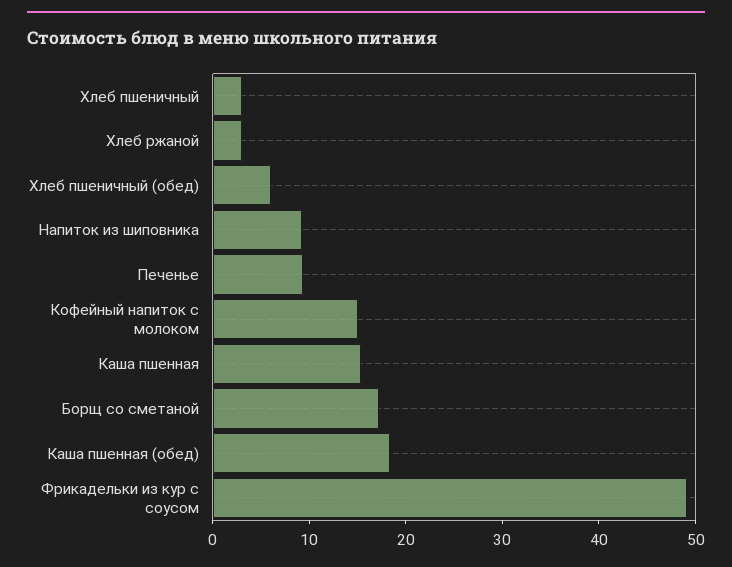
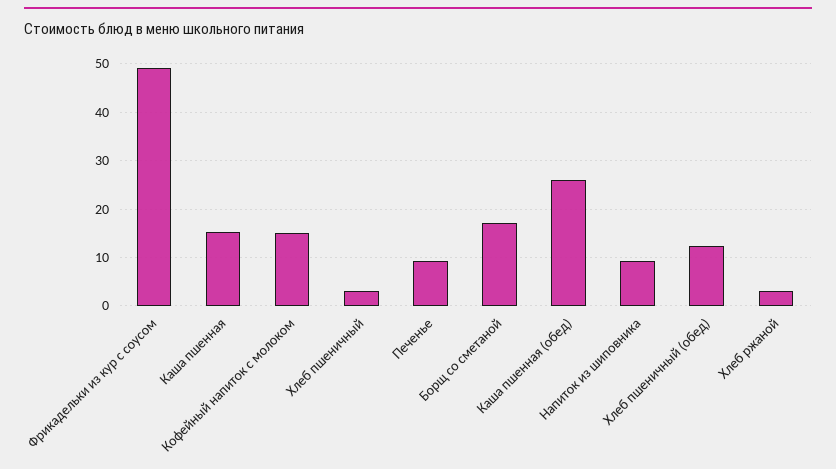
Хлеб пшеничный (обед): 6 -> 12
Каша пшенная (обед): 18 -> 26

